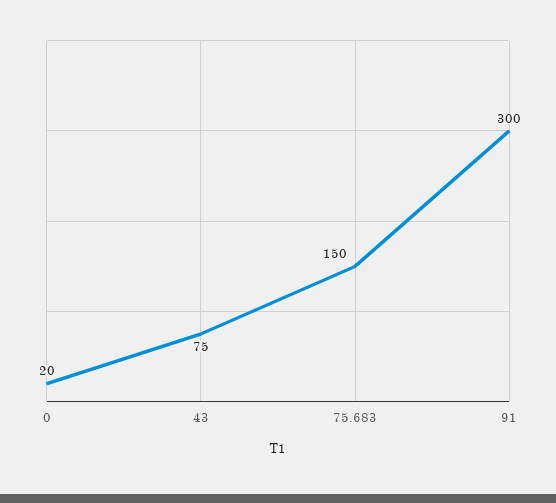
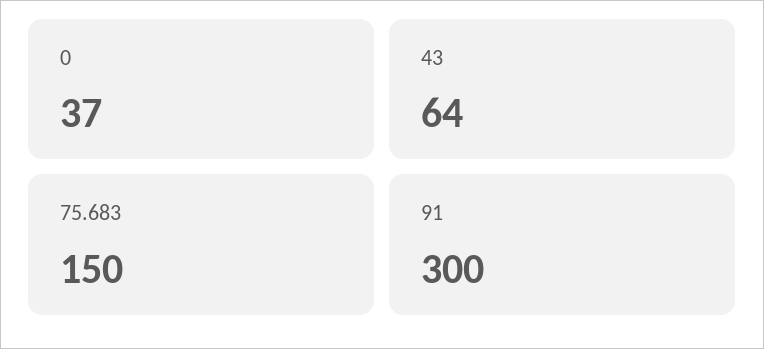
0: 20 -> 37
43: 75 -> 64

